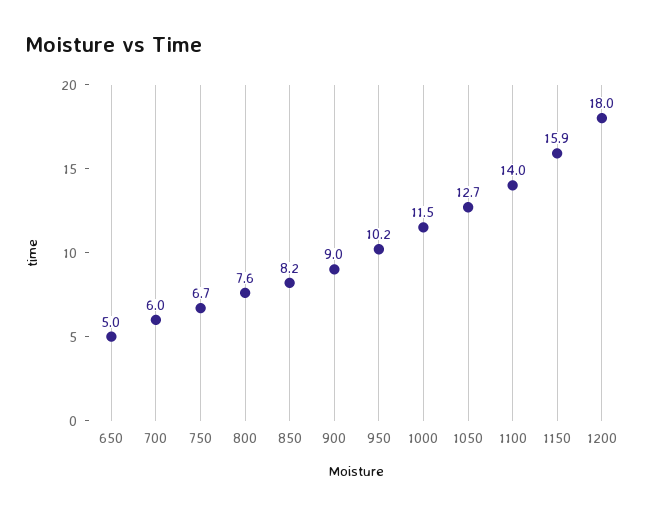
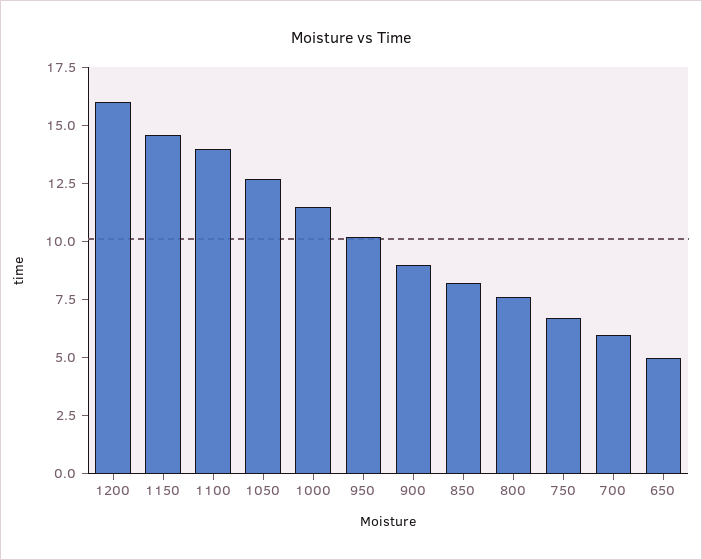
1150: 15.9 -> 14.5
1200: 18 -> 16

